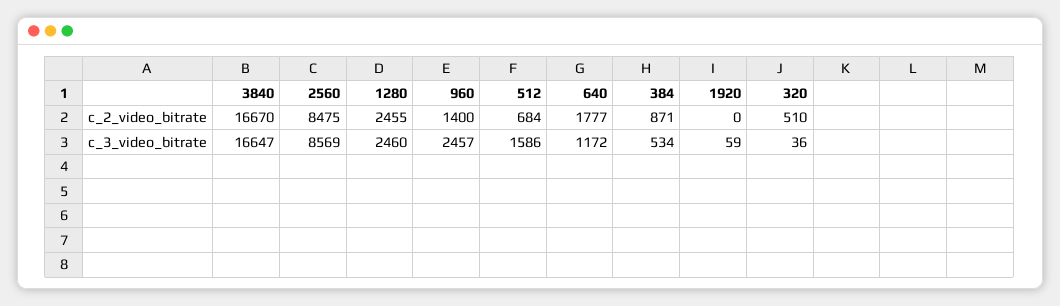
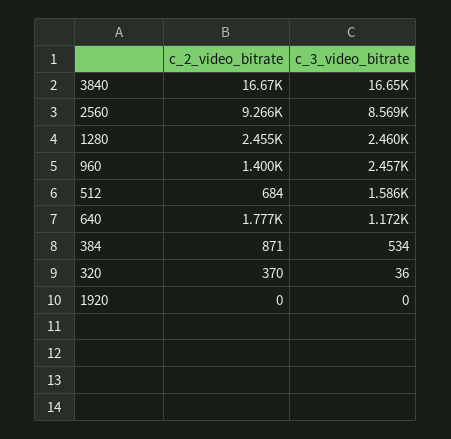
2560, c_2_video_bitrate: 8475 -> 9266
320, c_2_video_bitrate: 510 -> 370
1920, c_3_video_bitrate: 59 -> 0

